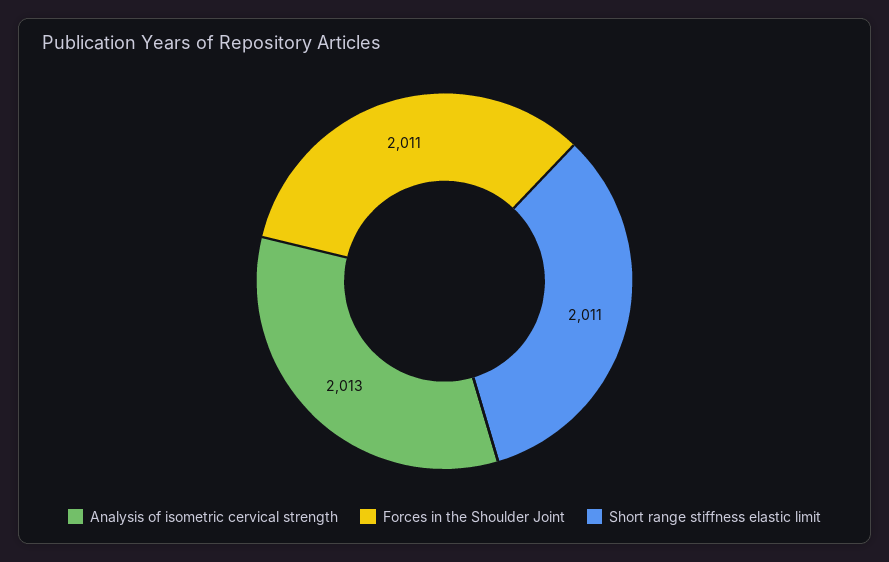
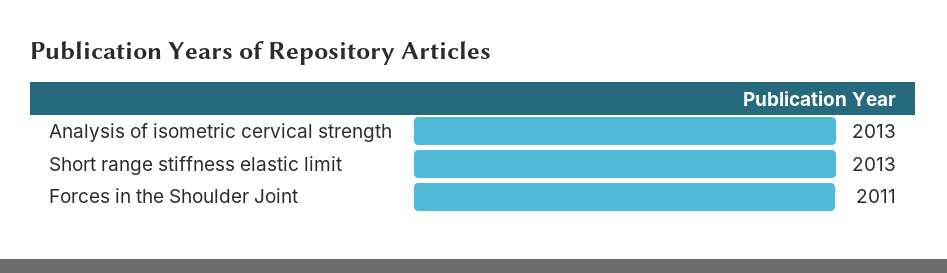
Short range stiffness elastic limit: 2011 -> 2013

